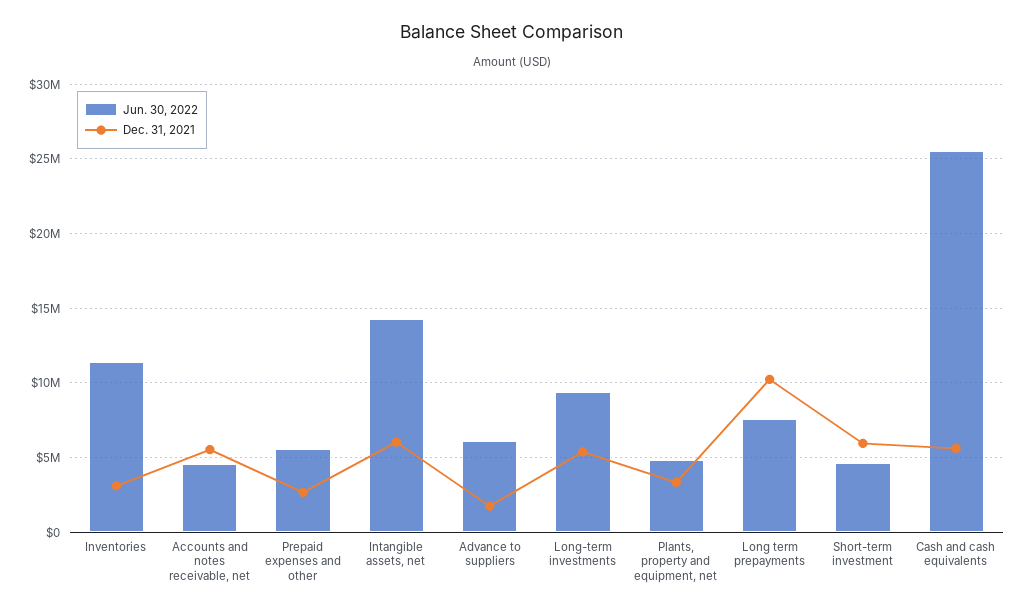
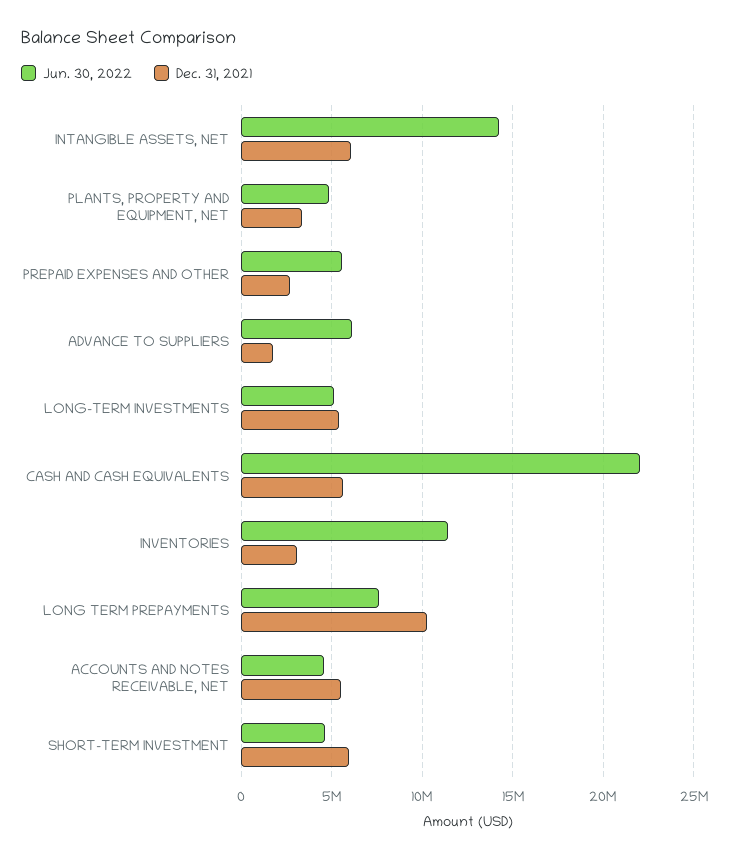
Jun. 30, 2022, Long-term investments: 9500000 -> 5000000
Jun. 30, 2022, Cash and cash equivalents: 25500000 -> 22000000

